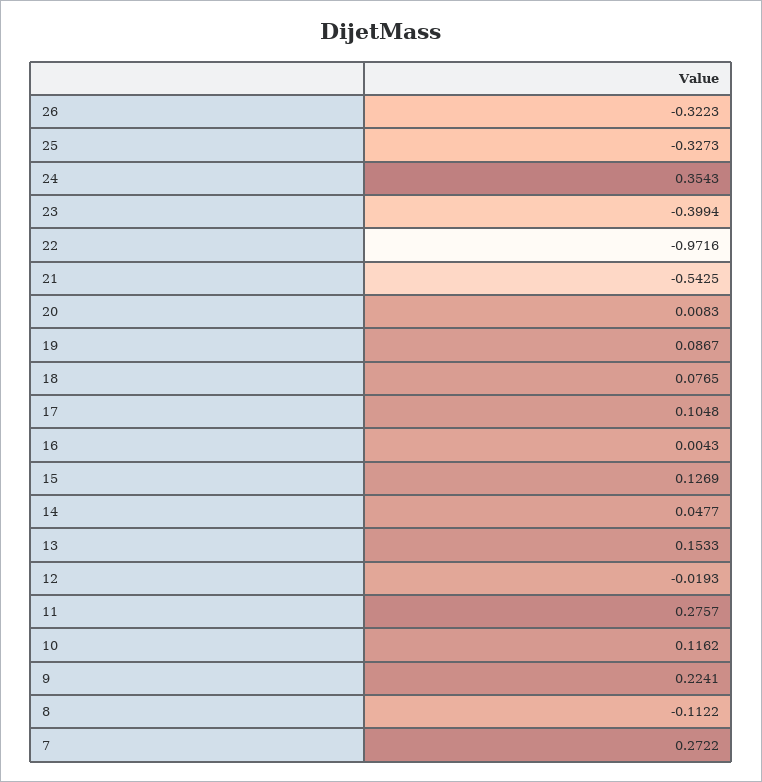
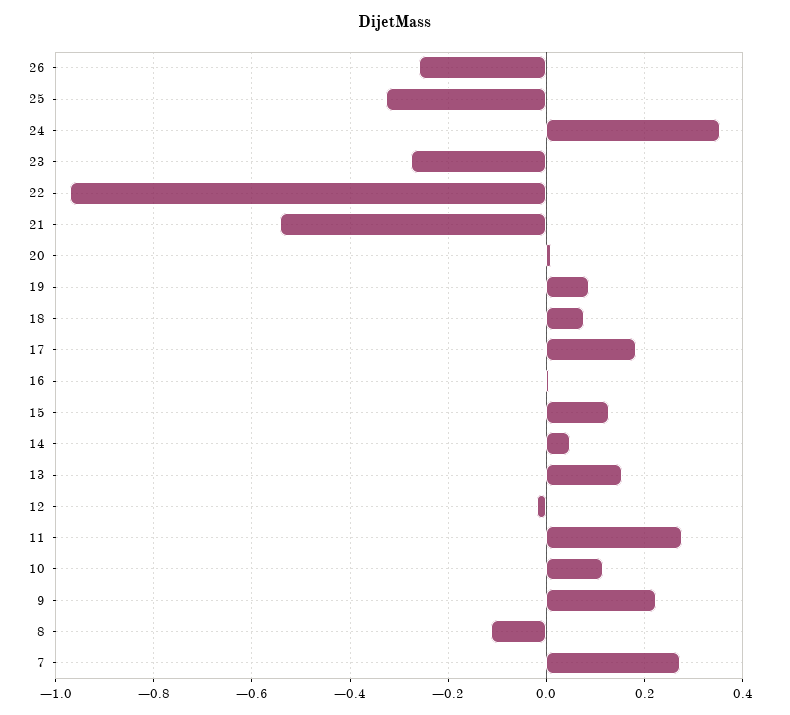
26: -0.3223 -> -0.26
23: -0.3994 -> -0.28
17: 0.1048 -> 0.18

